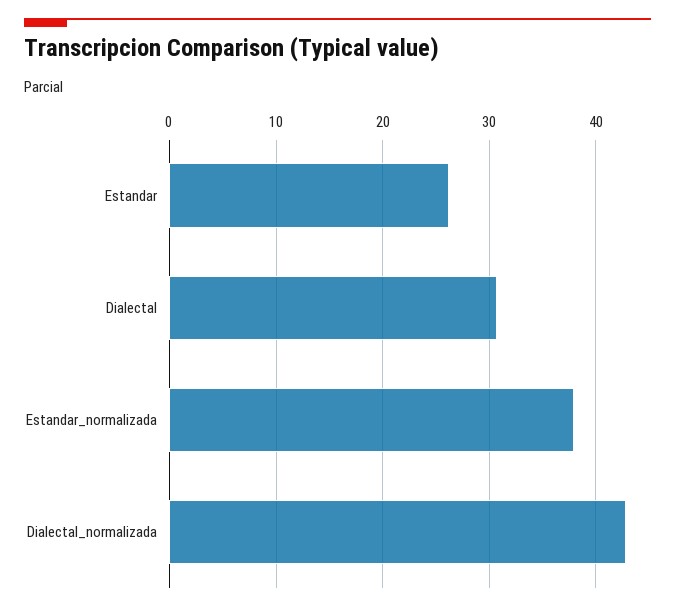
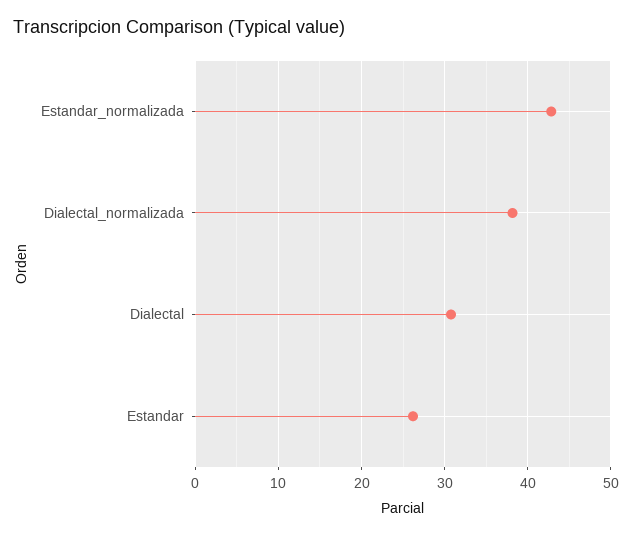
Estandar_normalizada: 38 -> 43
Dialectal_normalizada: 43 -> 38

